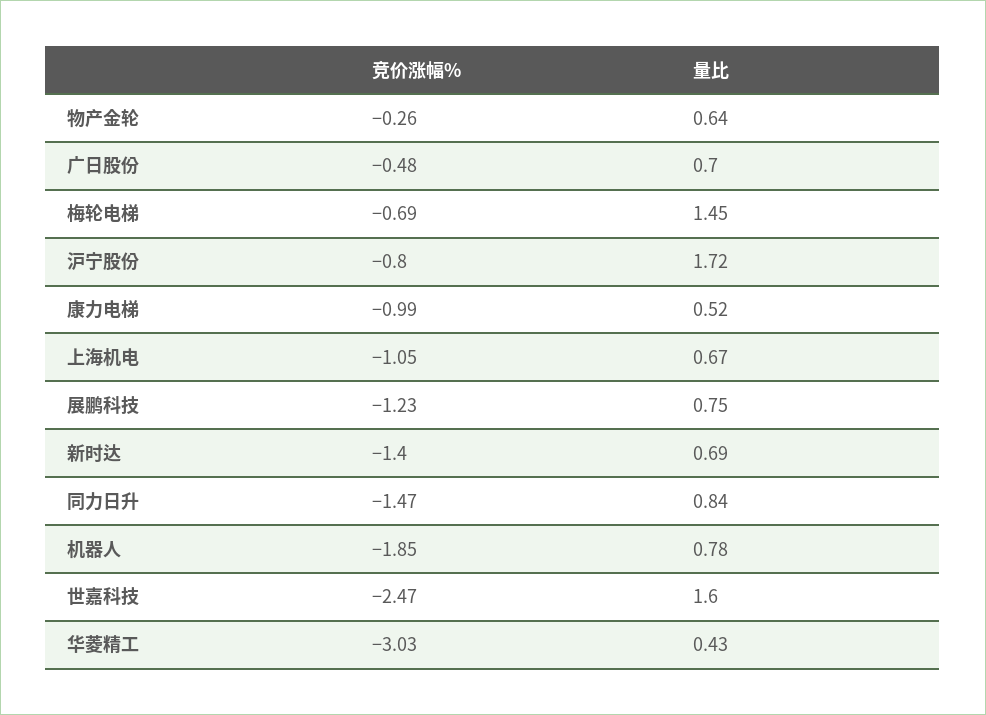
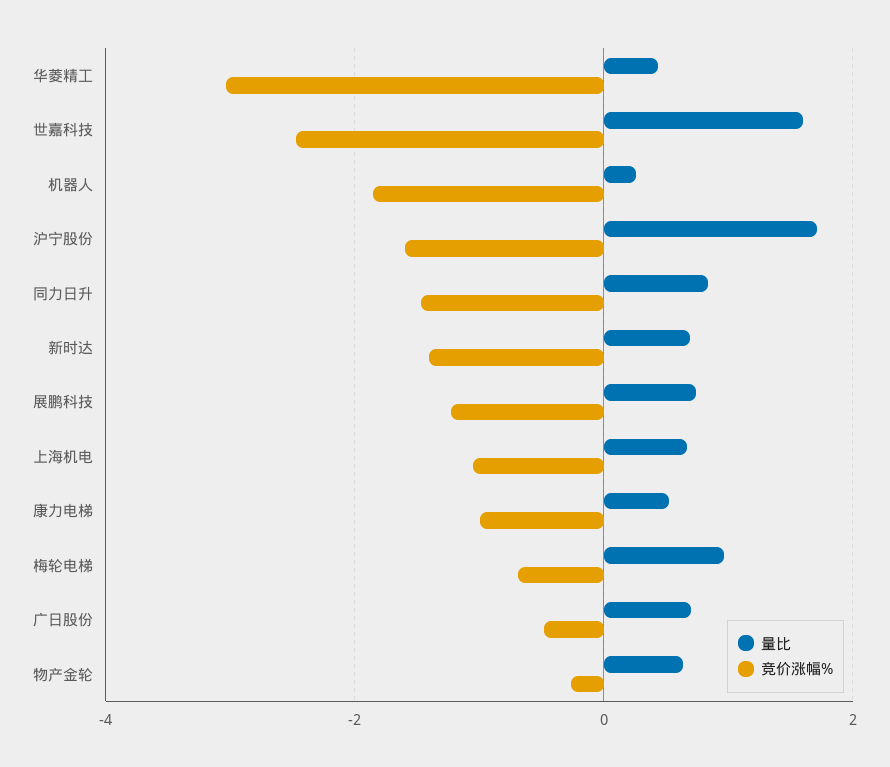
量比, 梅轮电梯: 1.45 -> 1
竞价涨幅%, 沪宁股份: -0.8 -> -1.6
量比, 机器人: 0.78 -> 0.2

